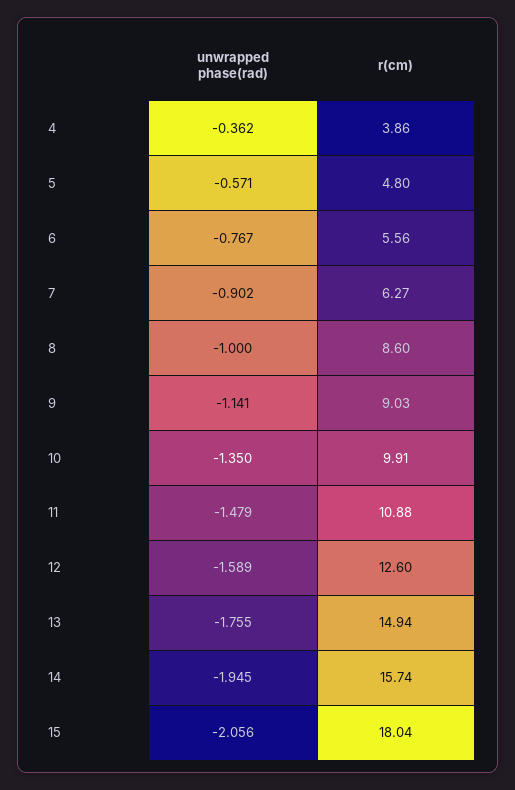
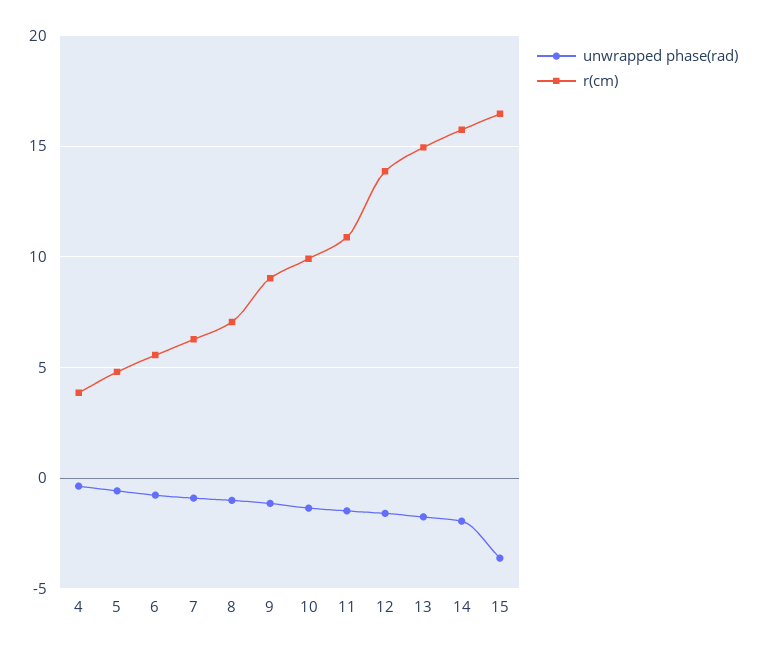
r(cm), 8: 8.6 -> 7
r(cm), 12: 12.6 -> 14
unwrapped phase(rad), 15: -2.056 -> -3.5
r(cm), 15: 18.04 -> 16.5

